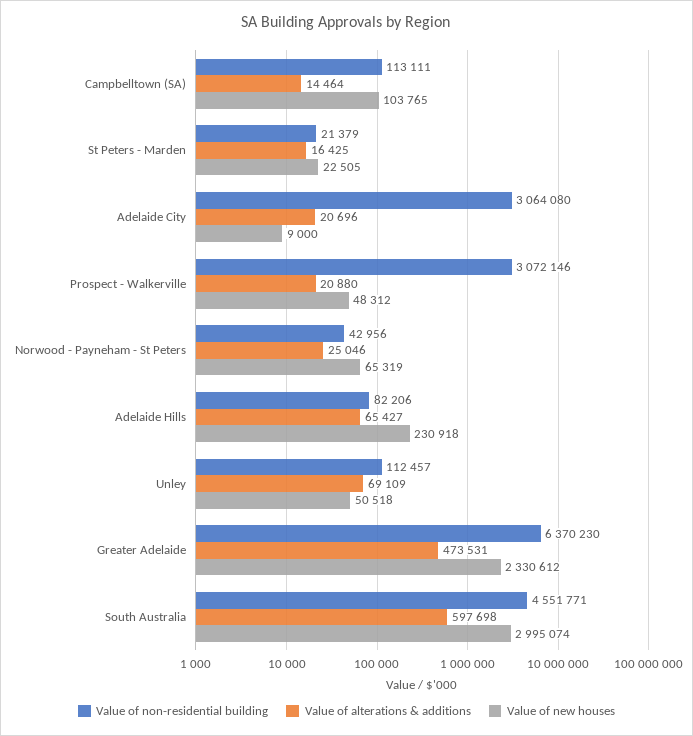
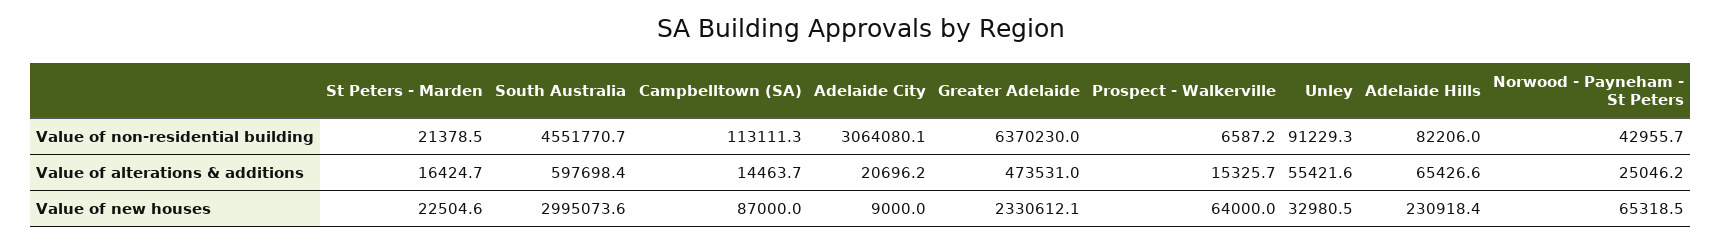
Value of new houses, Campbelltown (SA): 103765 -> 87000
Value of non-residential building, Prospect - Walkerville: 3072146 -> 6587.2
Value of alterations & additions, Prospect - Walkerville: 20880 -> 15325.7
Value of new houses, Prospect - Walkerville: 48312 -> 64000
Value of non-residential building, Unley: 112457 -> 91229.3
Value of alterations & additions, Unley: 69109 -> 55421.6
Value of new houses, Unley: 50518 -> 32980.5

